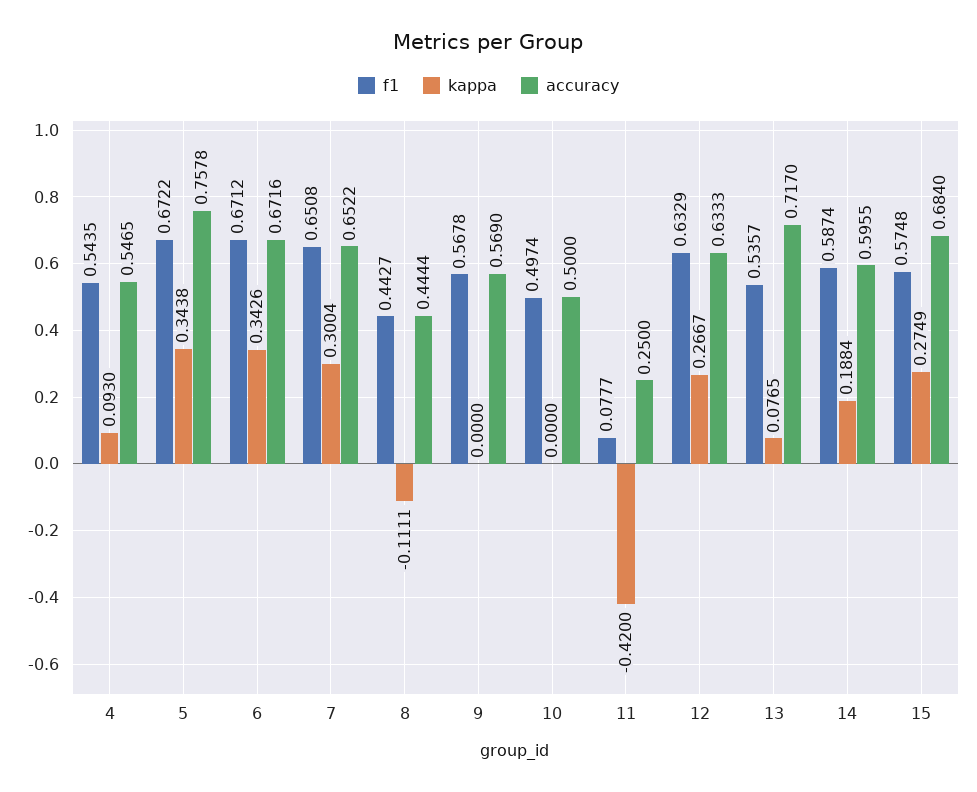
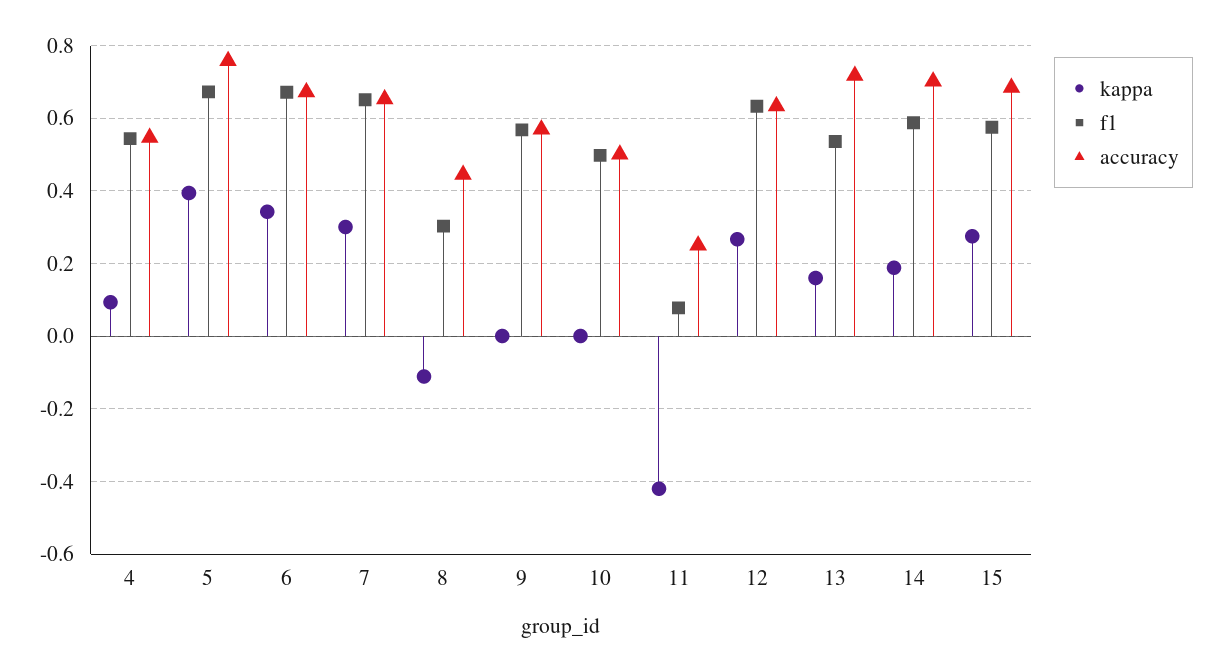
kappa, 5: 0.3438 -> 0.4
f1, 8: 0.4427 -> 0.3
kappa, 13: 0.0765 -> 0.16
accuracy, 14: 0.5955 -> 0.7

